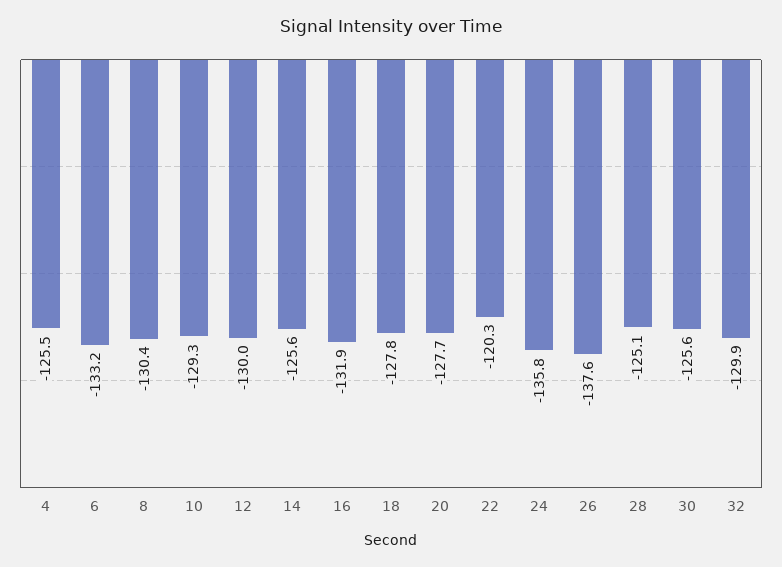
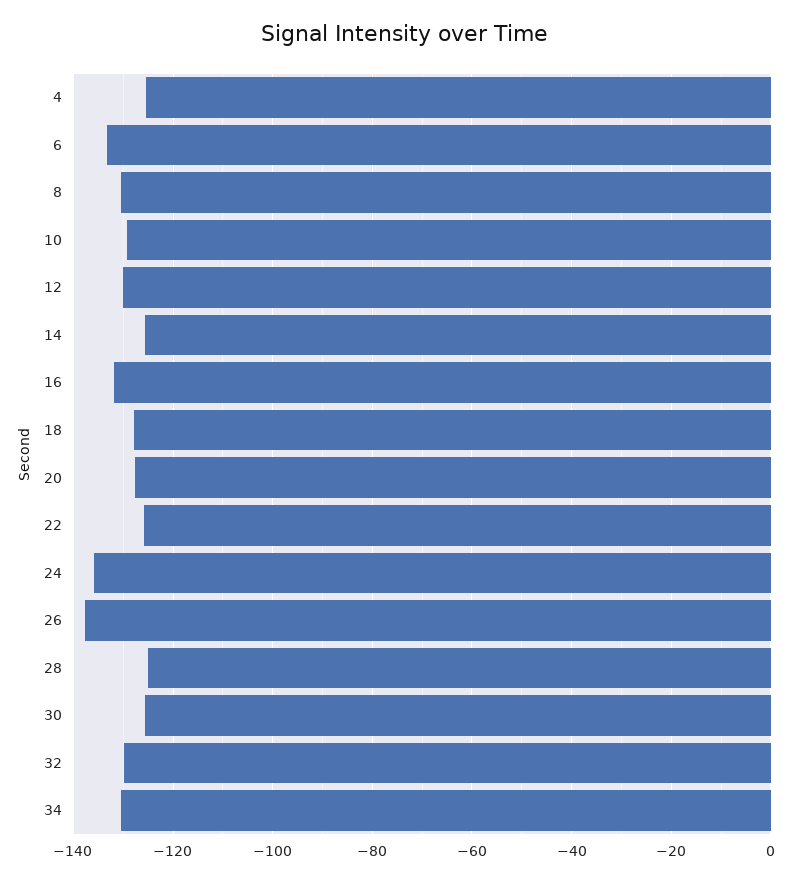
22: -120.3 -> -126
34: none -> -130

